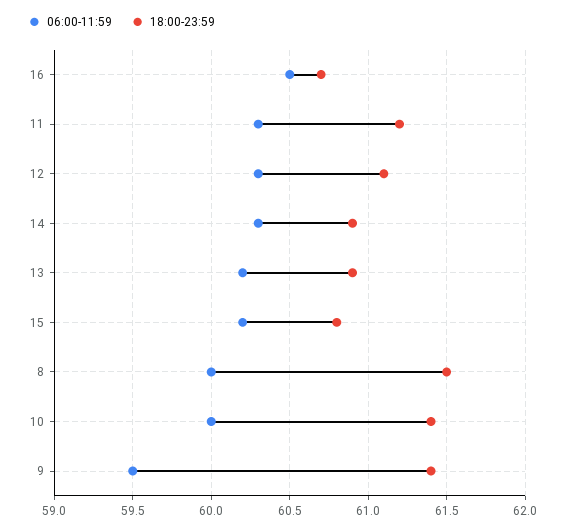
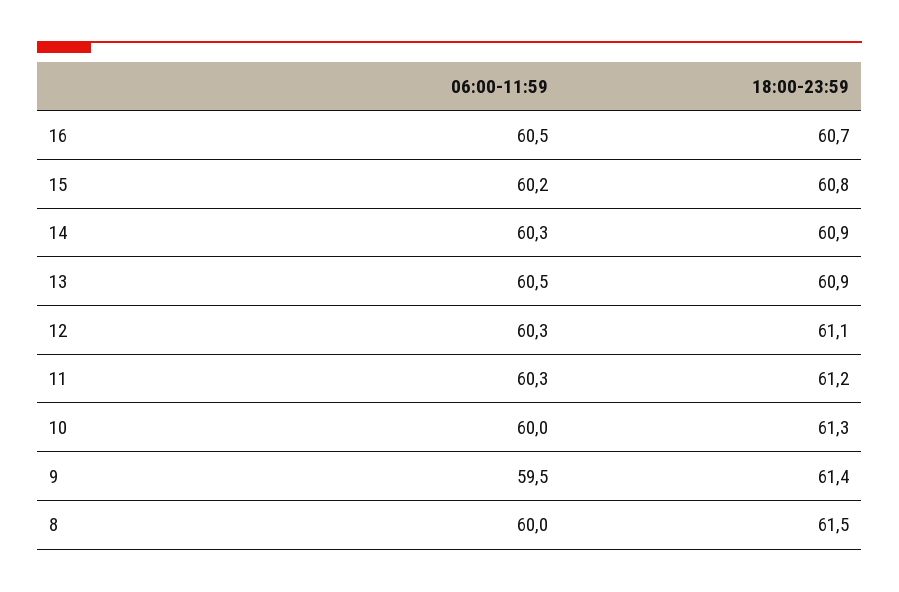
06:00-11:59, 13: 60.2 -> 60.5
18:00-23:59, 10: 61.4 -> 61.3

